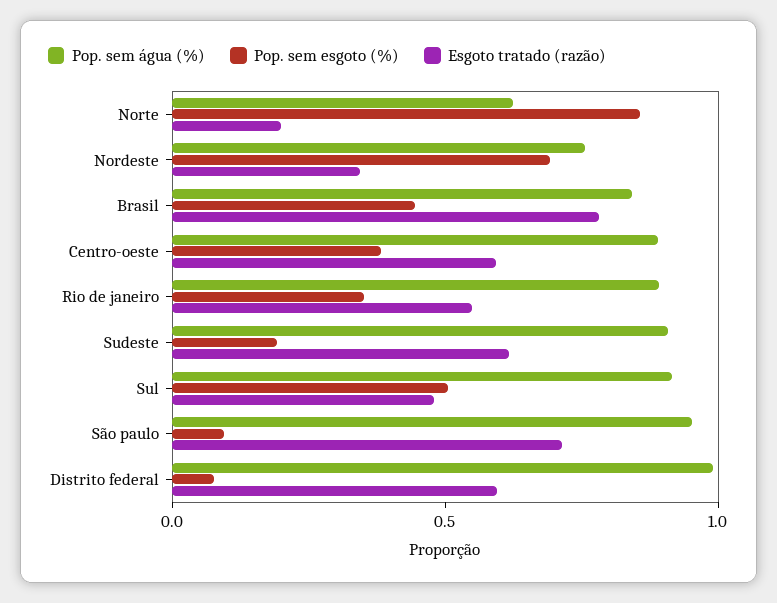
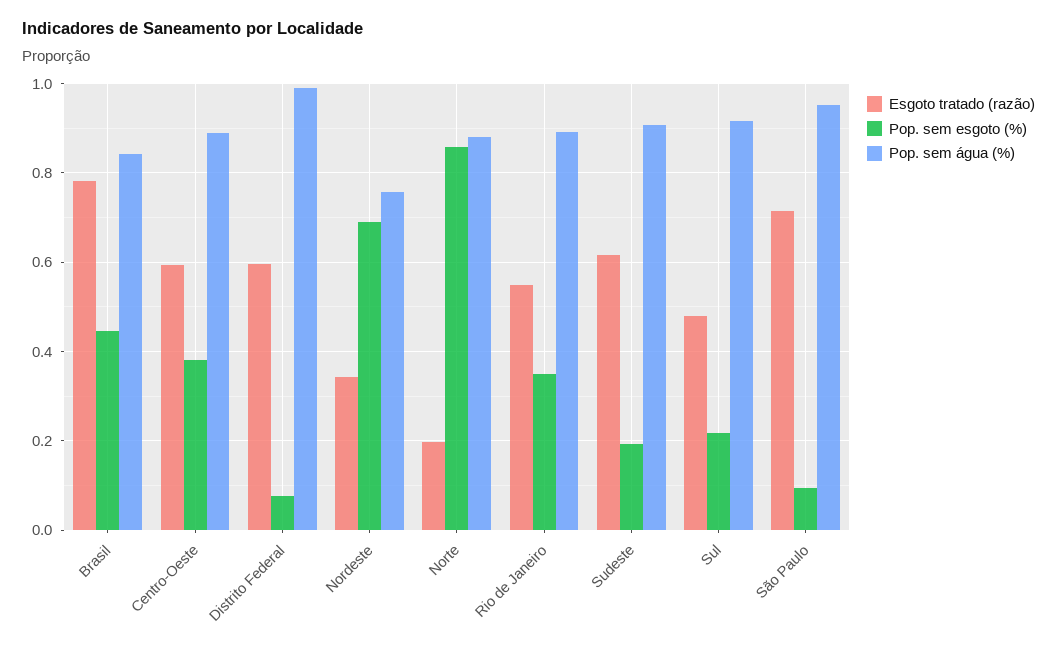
Pop. sem água (%), Norte: 0.6 -> 0.88
Pop. sem esgoto (%), Sul: 0.5 -> 0.22

